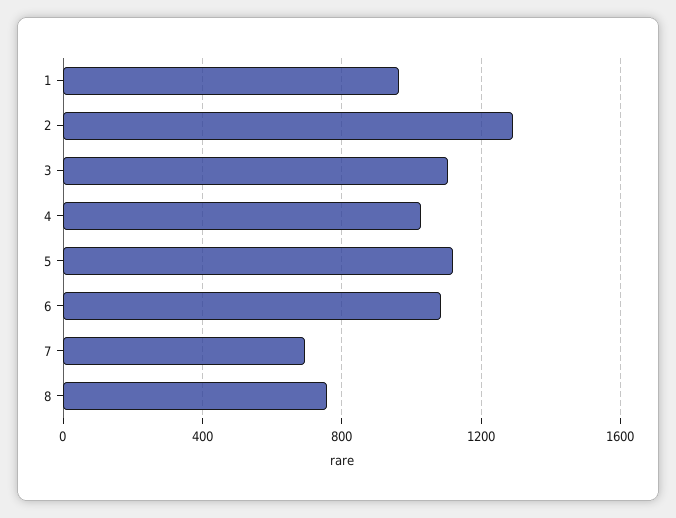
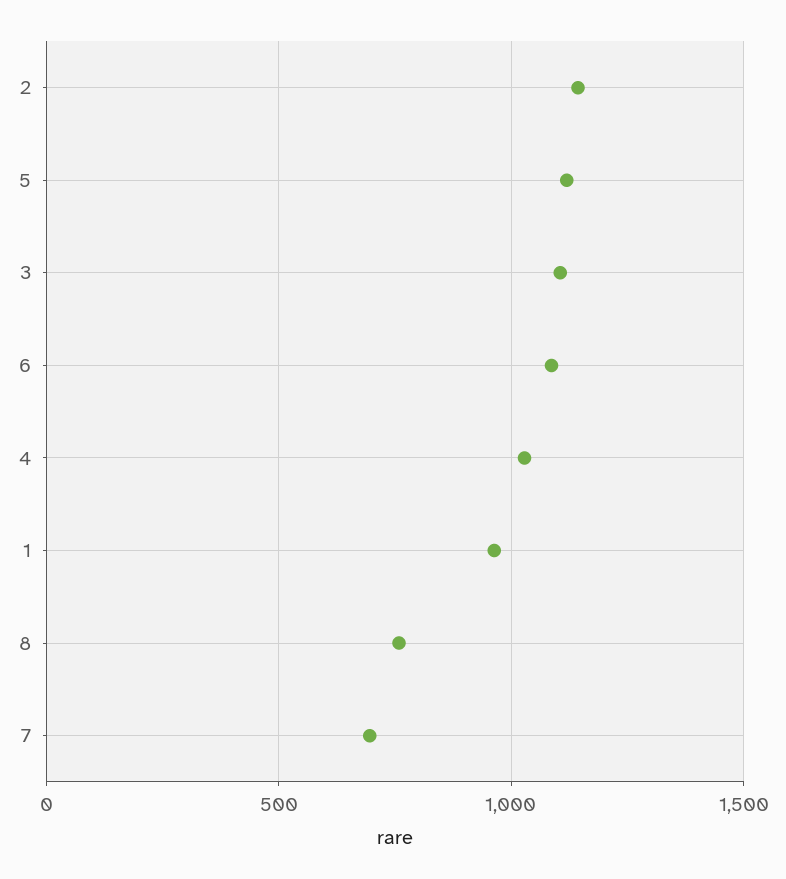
2: 1300 -> 1150

